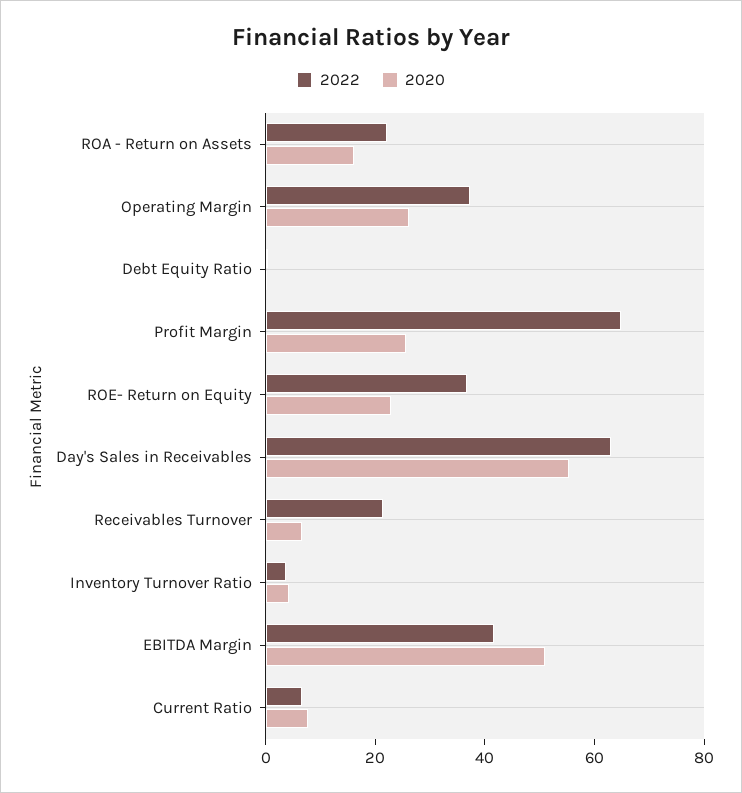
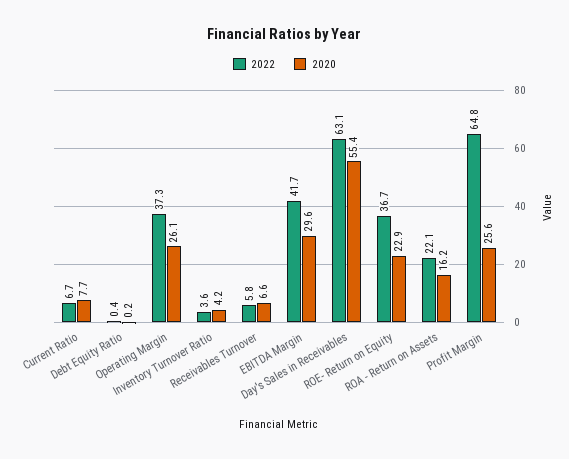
2022, Receivables Turnover: 20 -> 5.8
2020, EBITDA Margin: 50 -> 29.6

